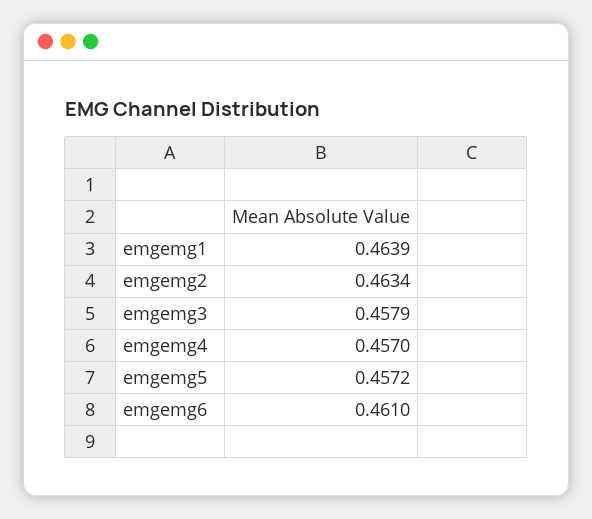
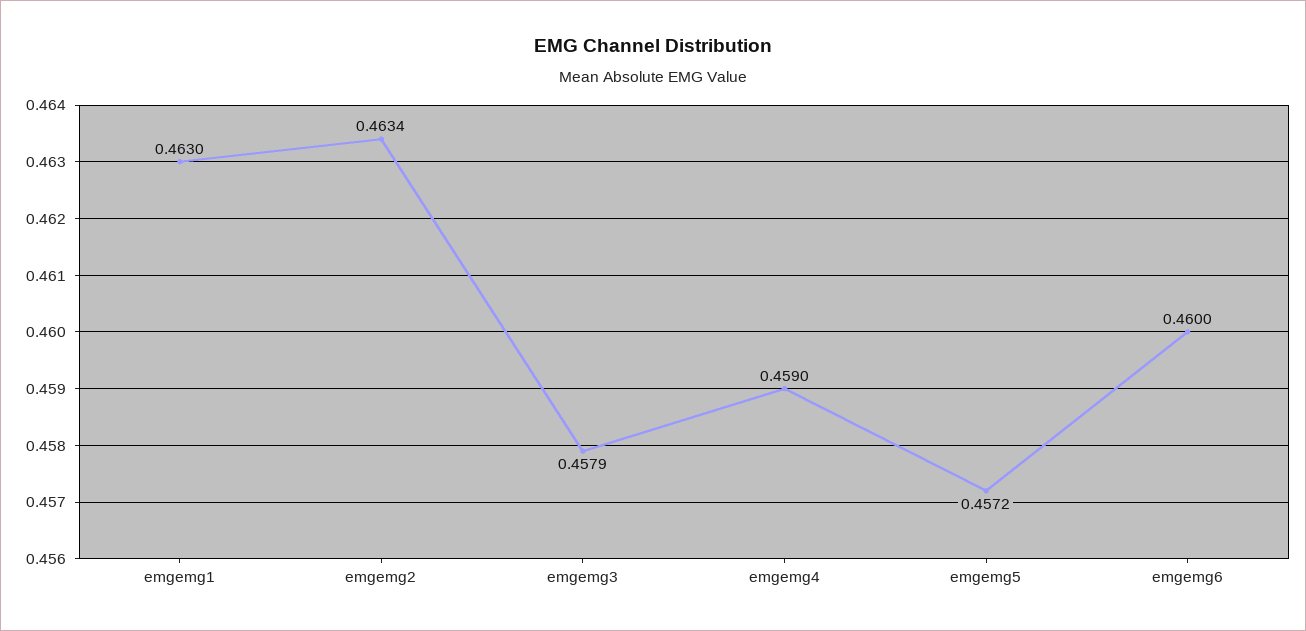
emgemg1: 0.4639 -> 0.463
emgemg4: 0.457 -> 0.459
emgemg6: 0.461 -> 0.46

